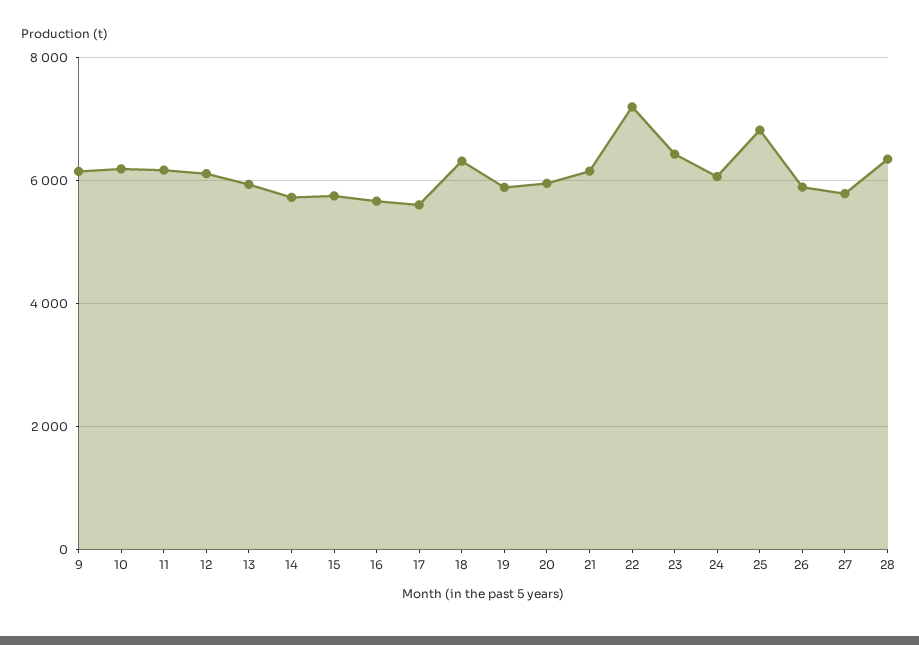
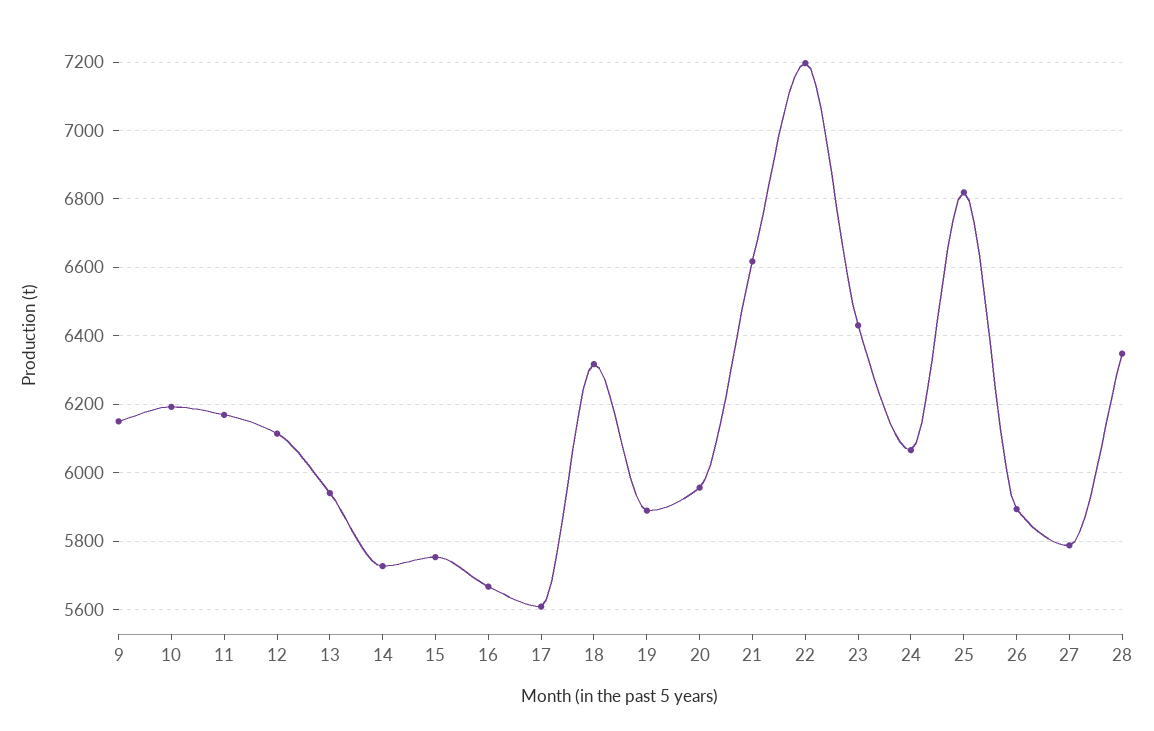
21: 6200 -> 6620

